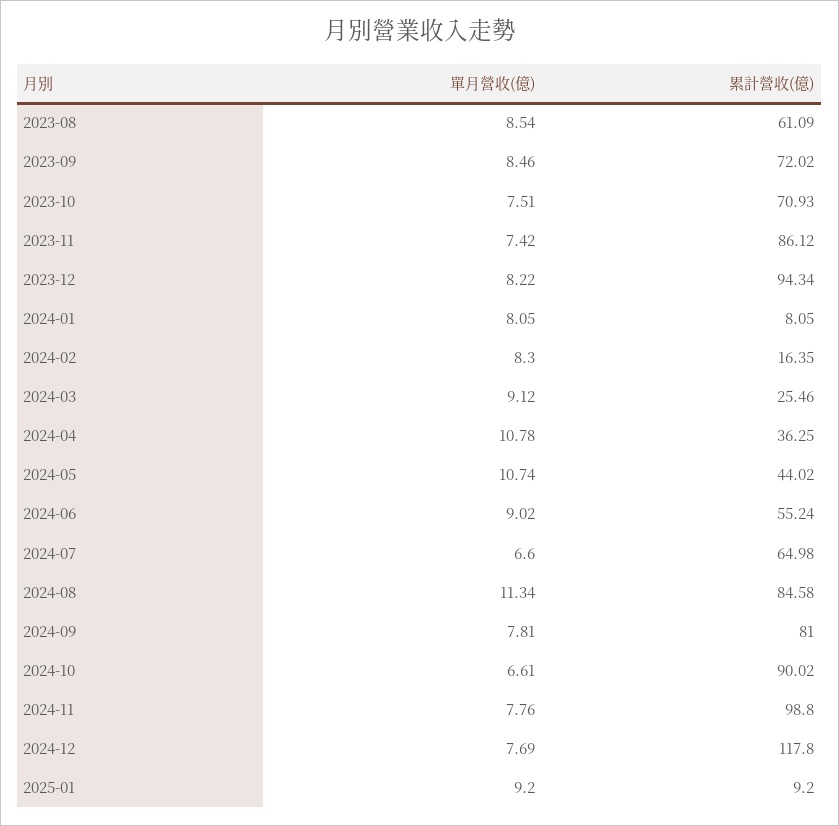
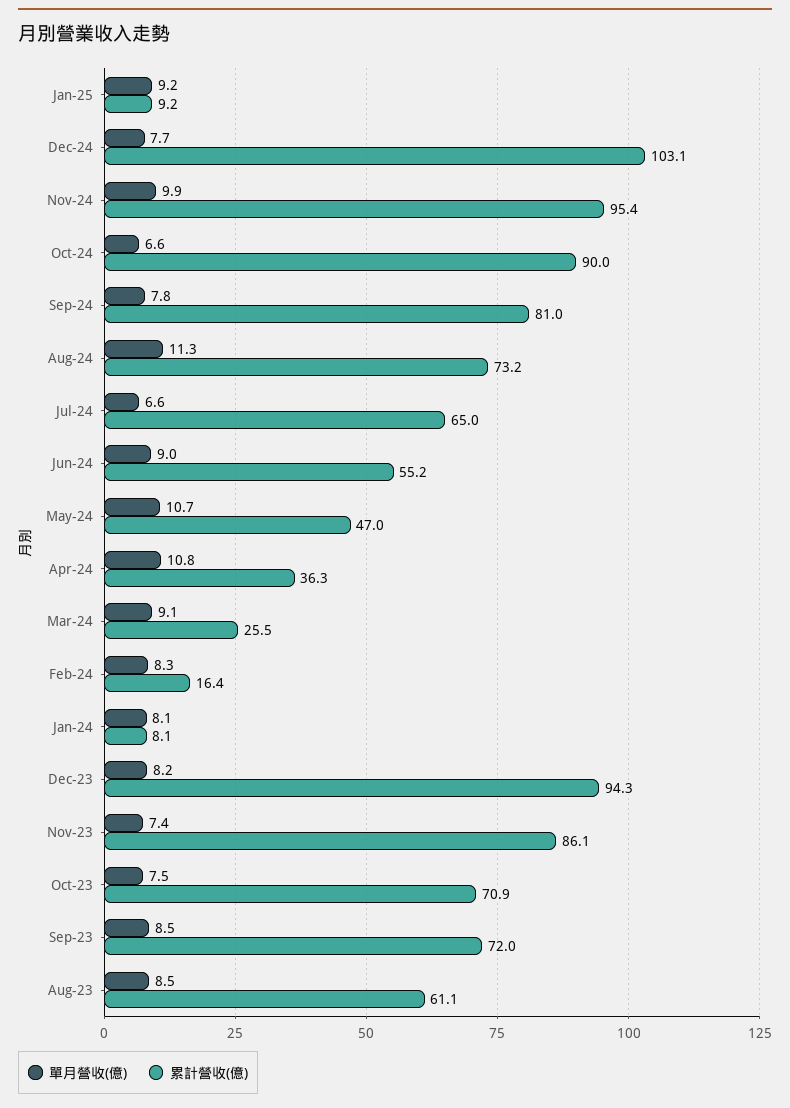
累計營收(億), 2024-05: 44.02 -> 47
累計營收(億), 2024-08: 84.58 -> 73.2
單月營收(億), 2024-11: 7.76 -> 9.9
累計營收(億), 2024-11: 98.8 -> 95.4
累計營收(億), 2024-12: 117.8 -> 103.1

